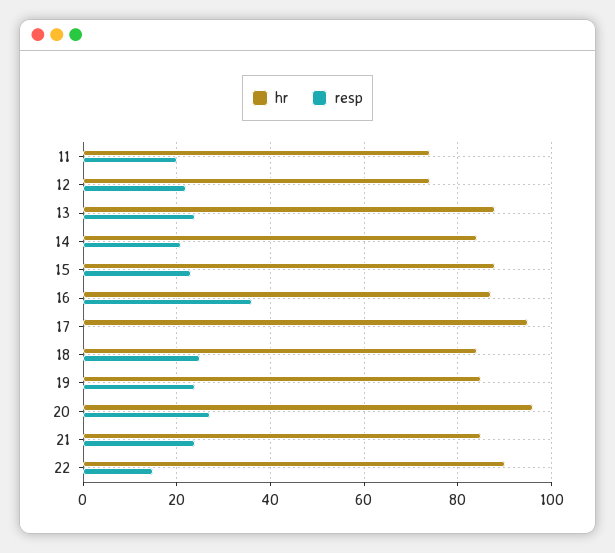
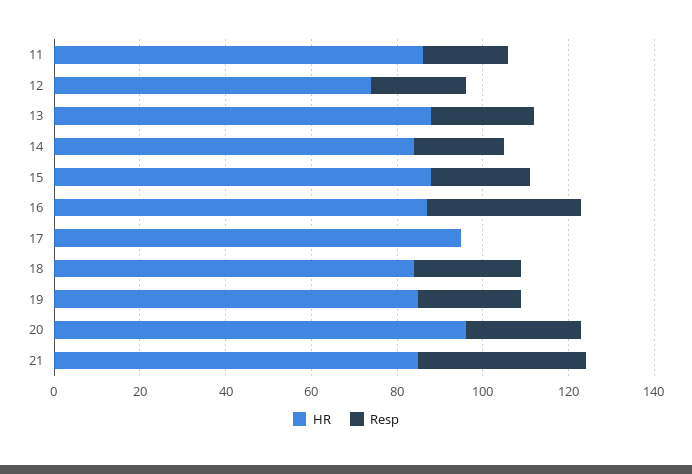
hr, 11: 75 -> 85
resp, 21: 25 -> 40
hr, 22: 90 -> none
resp, 22: 15 -> none

